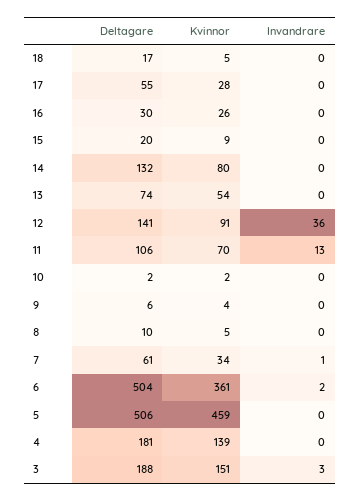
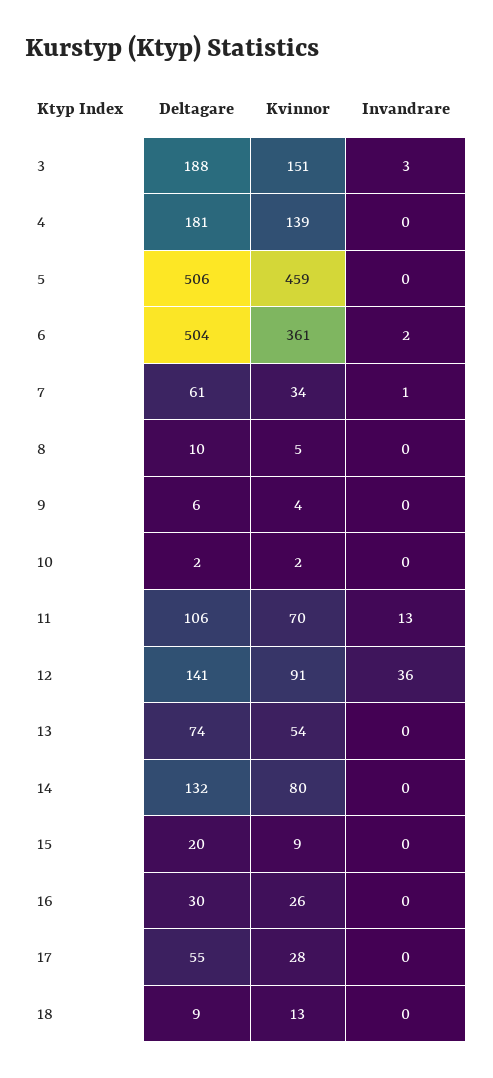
Deltagare, 18: 17 -> 9
Kvinnor, 18: 5 -> 13

